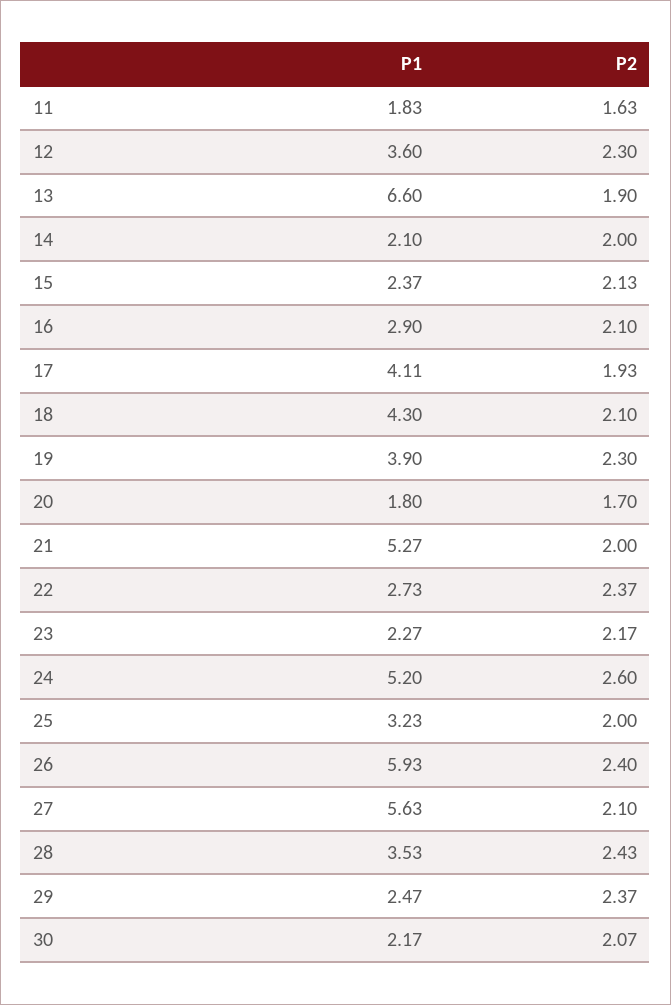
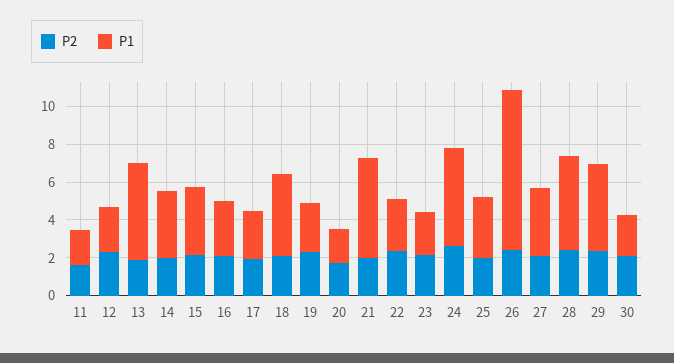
P1, 12: 3.6 -> 2.5
P1, 13: 6.6 -> 5
P1, 14: 2.1 -> 3.5
P1, 15: 2.37 -> 3.5
P1, 17: 4.11 -> 2.5
P1, 19: 3.9 -> 2.5
P1, 26: 5.93 -> 8.5
P1, 27: 5.63 -> 3.5
P1, 28: 3.53 -> 5
P1, 29: 2.47 -> 4.5

